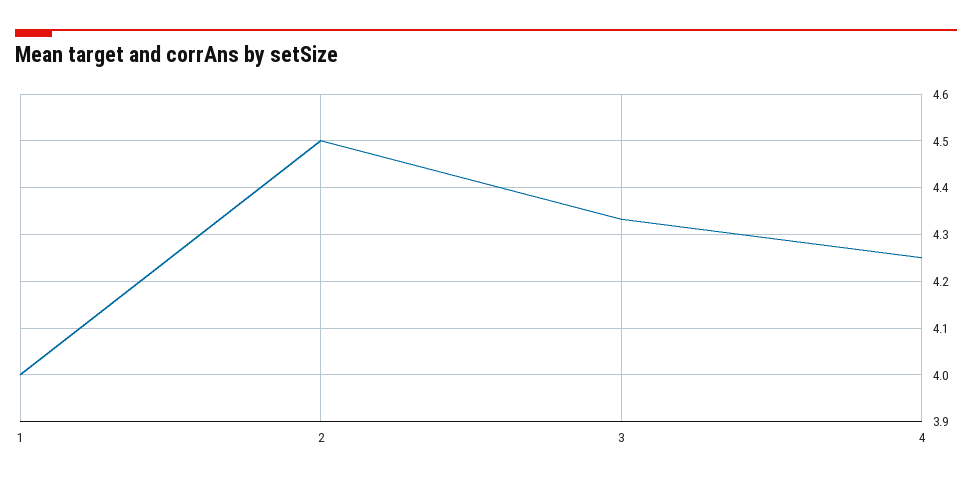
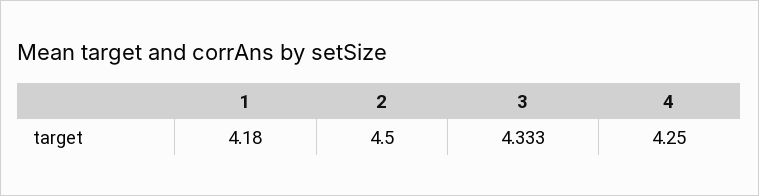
1: 4 -> 4.18

